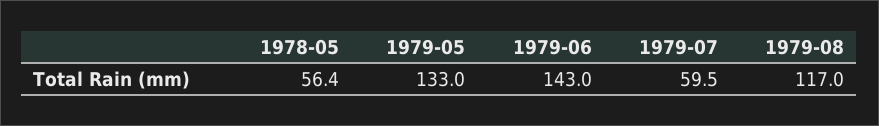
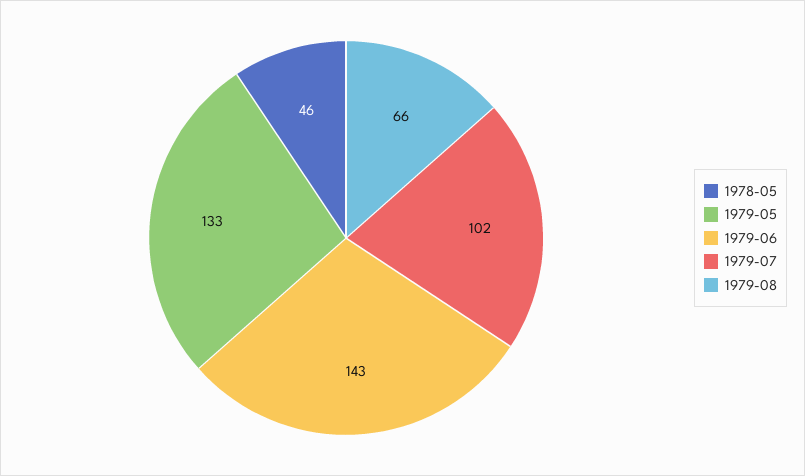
1978-05: 56.4 -> 46
1979-07: 59.5 -> 102
1979-08: 117 -> 66

